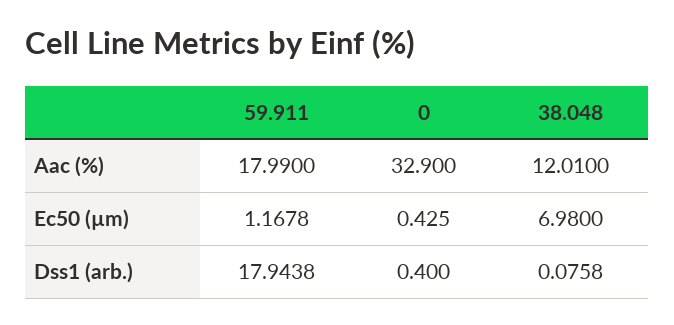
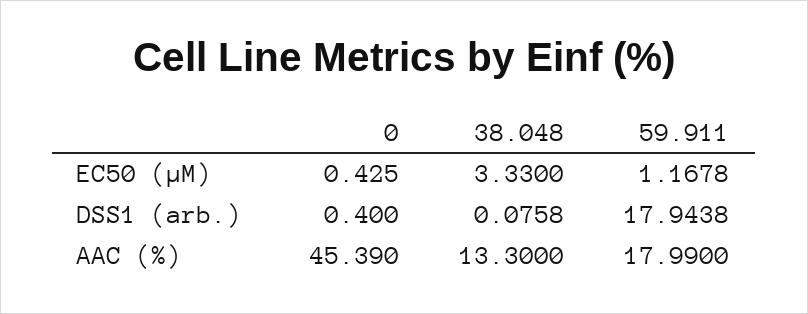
0, Aac (%): 32.9 -> 45.39
38.048, Aac (%): 12.01 -> 13.3
38.048, Ec50 (µm): 6.98 -> 3.33

